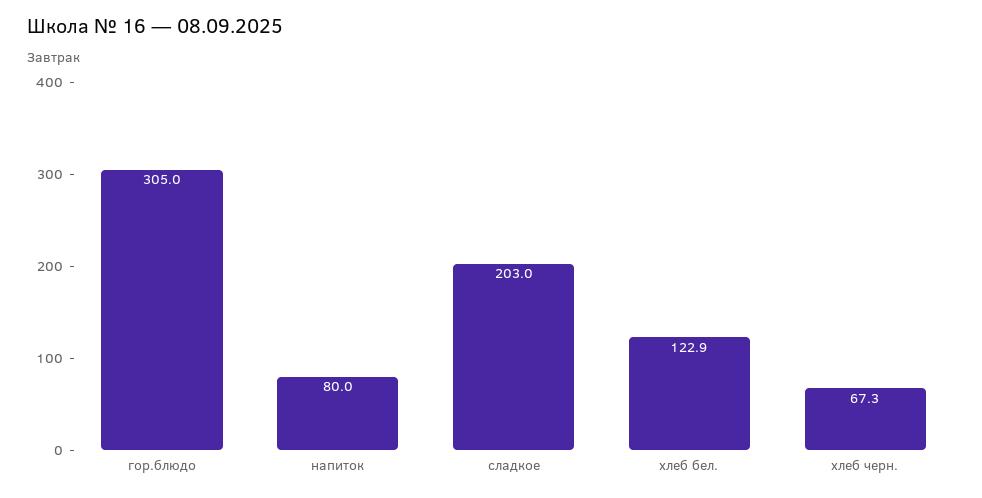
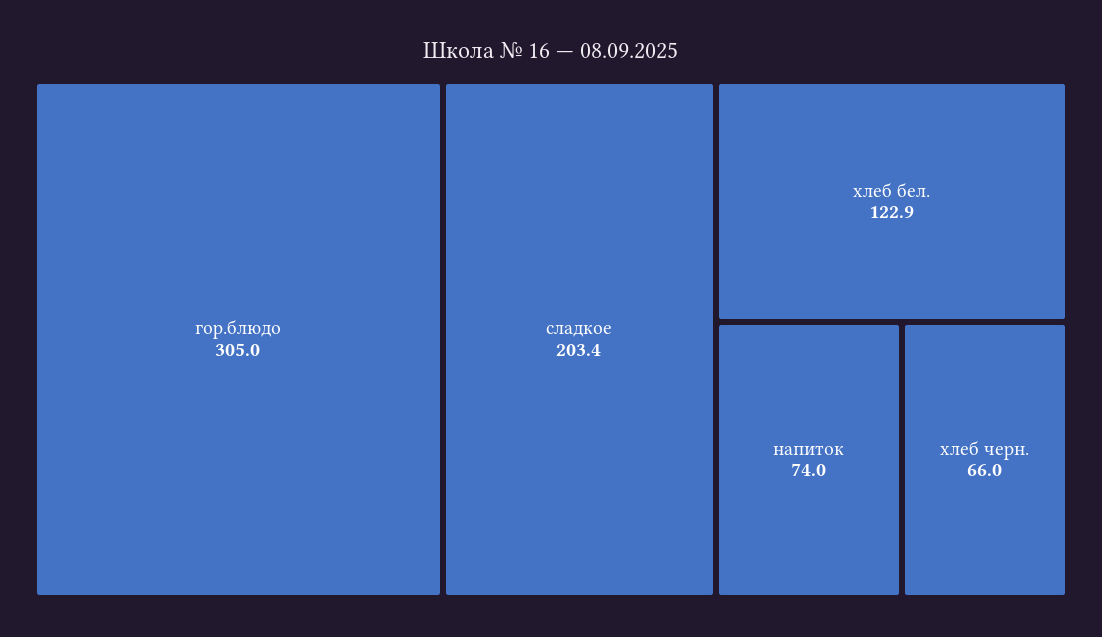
напиток: 80 -> 74
сладкое: 203 -> 203.4
хлеб черн.: 67.3 -> 66

